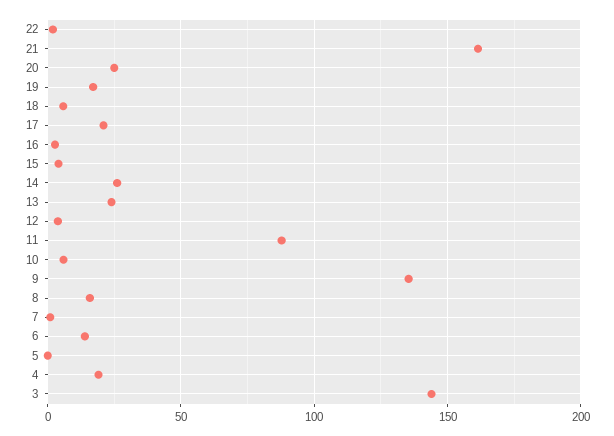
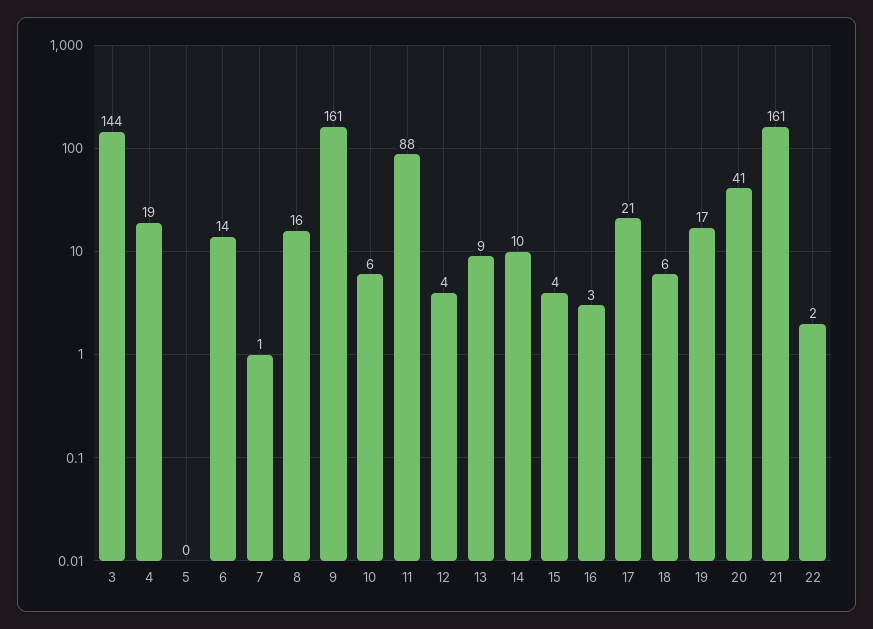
20: 25 -> 41
14: 25 -> 10
13: 25 -> 9
9: 135 -> 161

